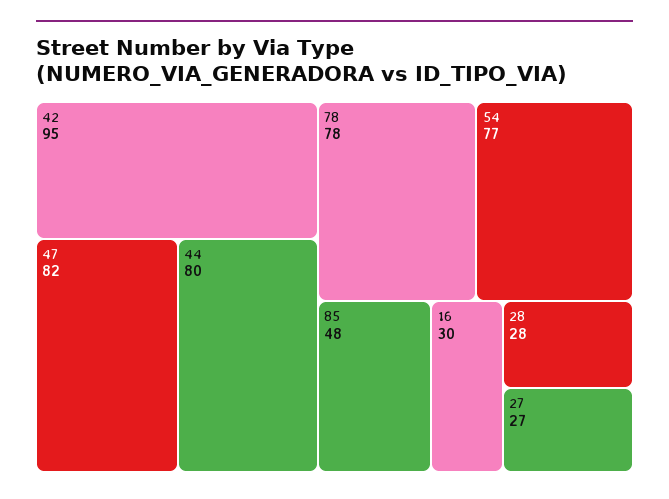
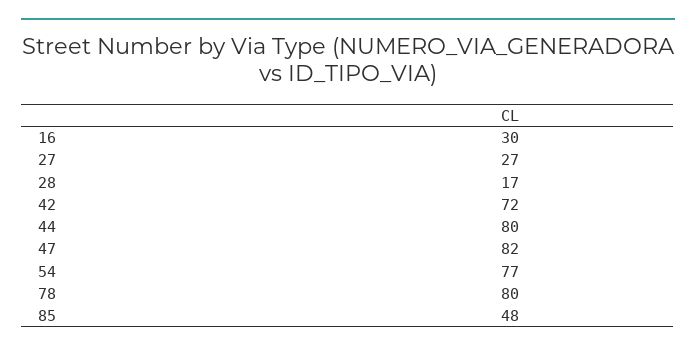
42: 95 -> 72
78: 78 -> 80
28: 28 -> 17

